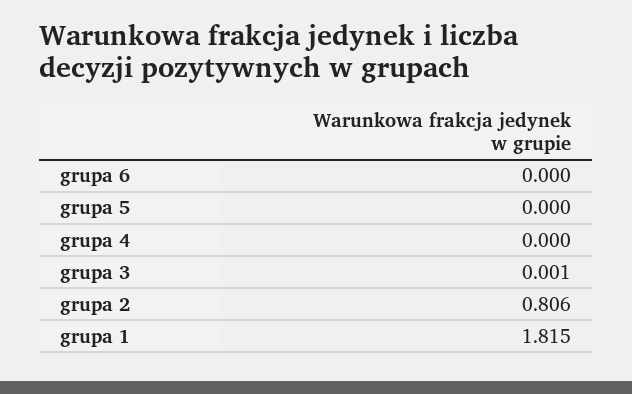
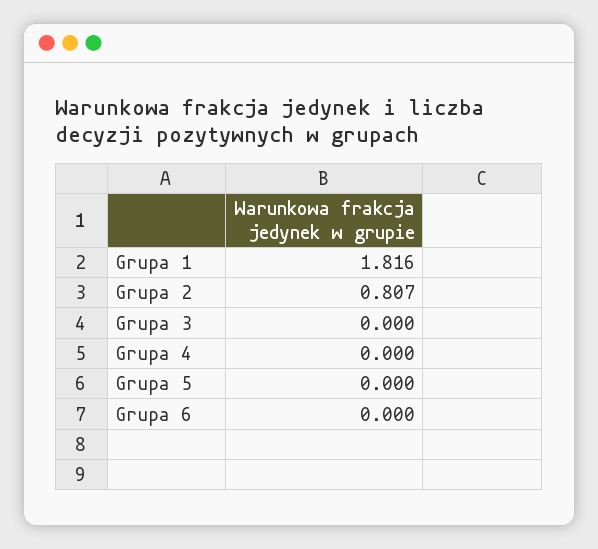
grupa 3: 0.001 -> 0
grupa 2: 0.806 -> 0.807
grupa 1: 1.815 -> 1.816

